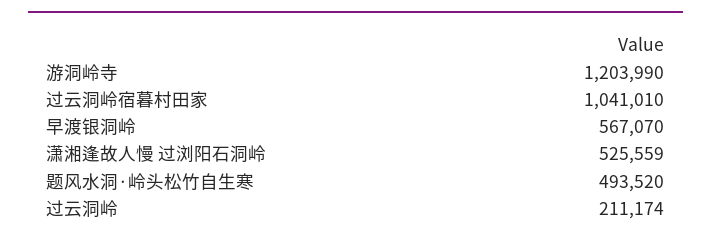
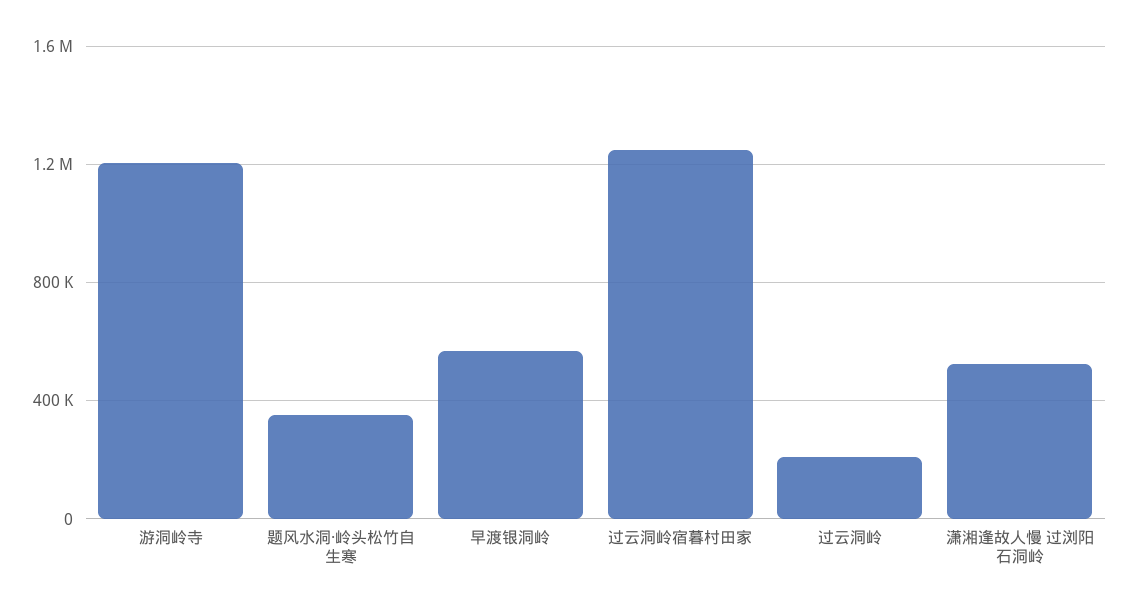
过云洞岭宿暮村田家: 1041010 -> 1250000
题风水洞·岭头松竹自生寒: 493520 -> 350000

